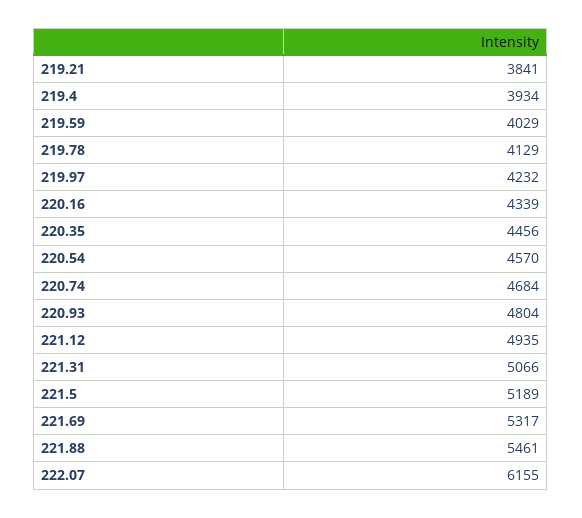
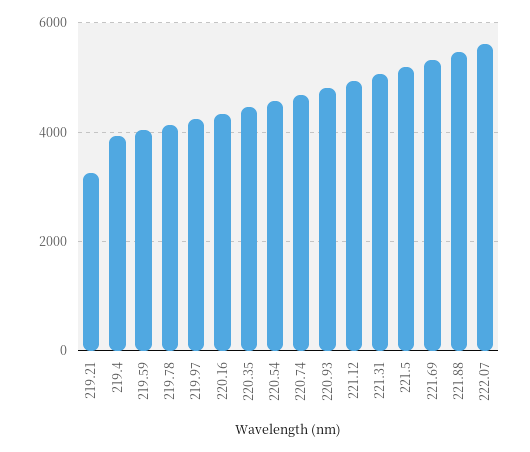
219.21: 3841 -> 3200
222.07: 6155 -> 5600

